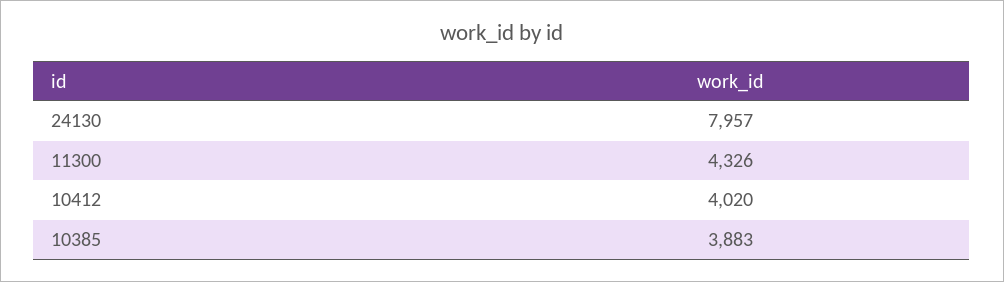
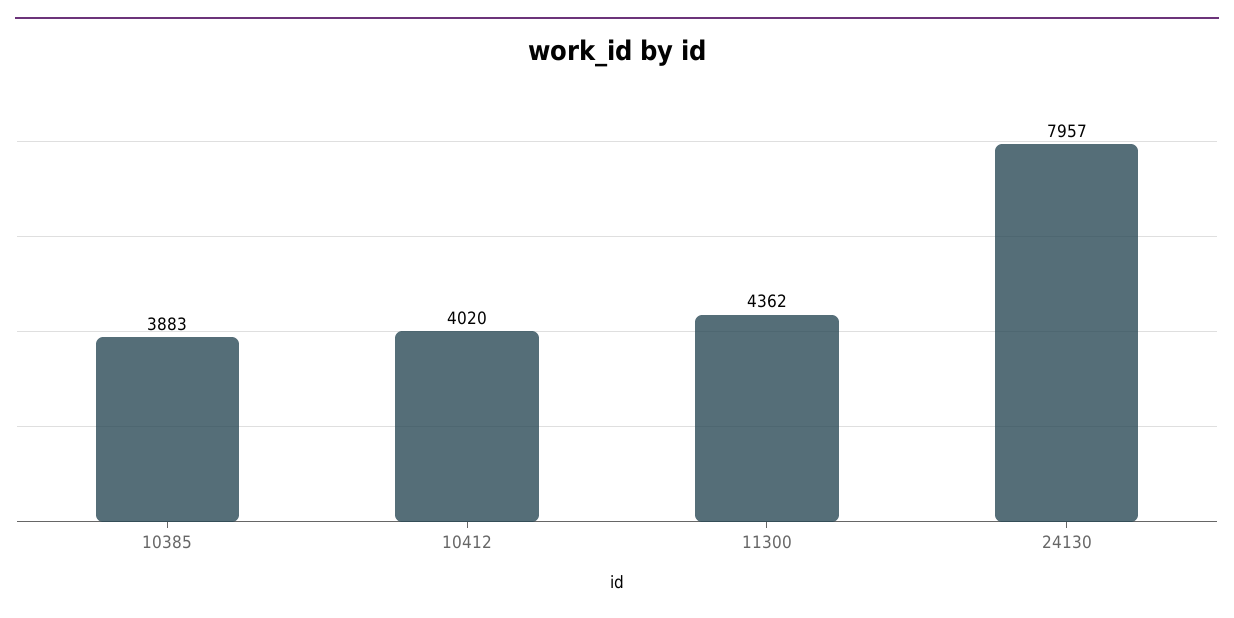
11300: 4326 -> 4362

